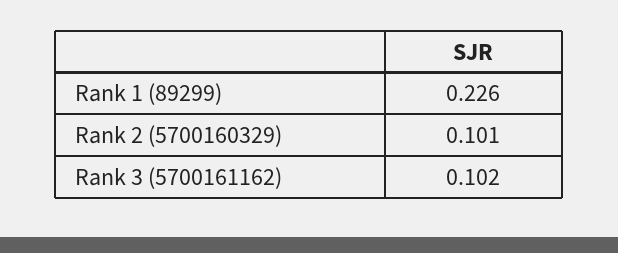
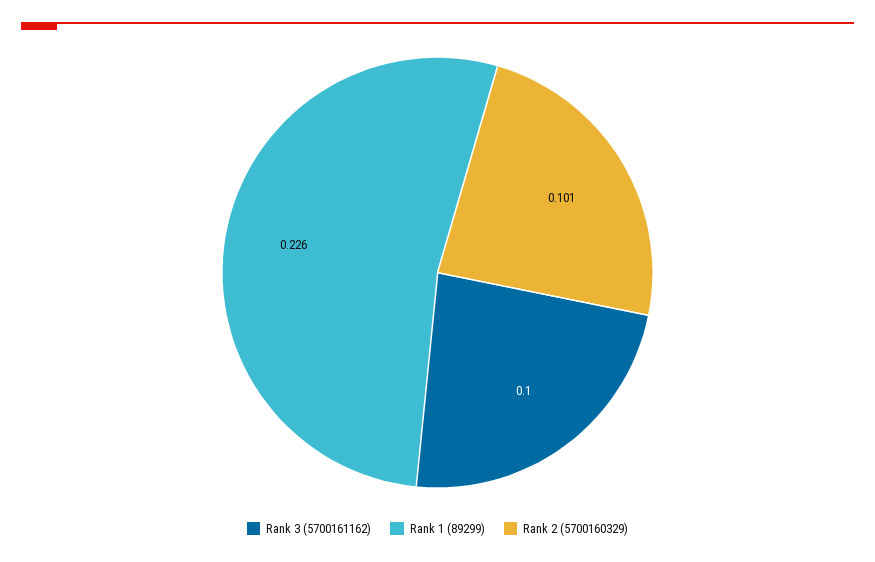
Rank 3 (5700161162): 0.102 -> 0.1

